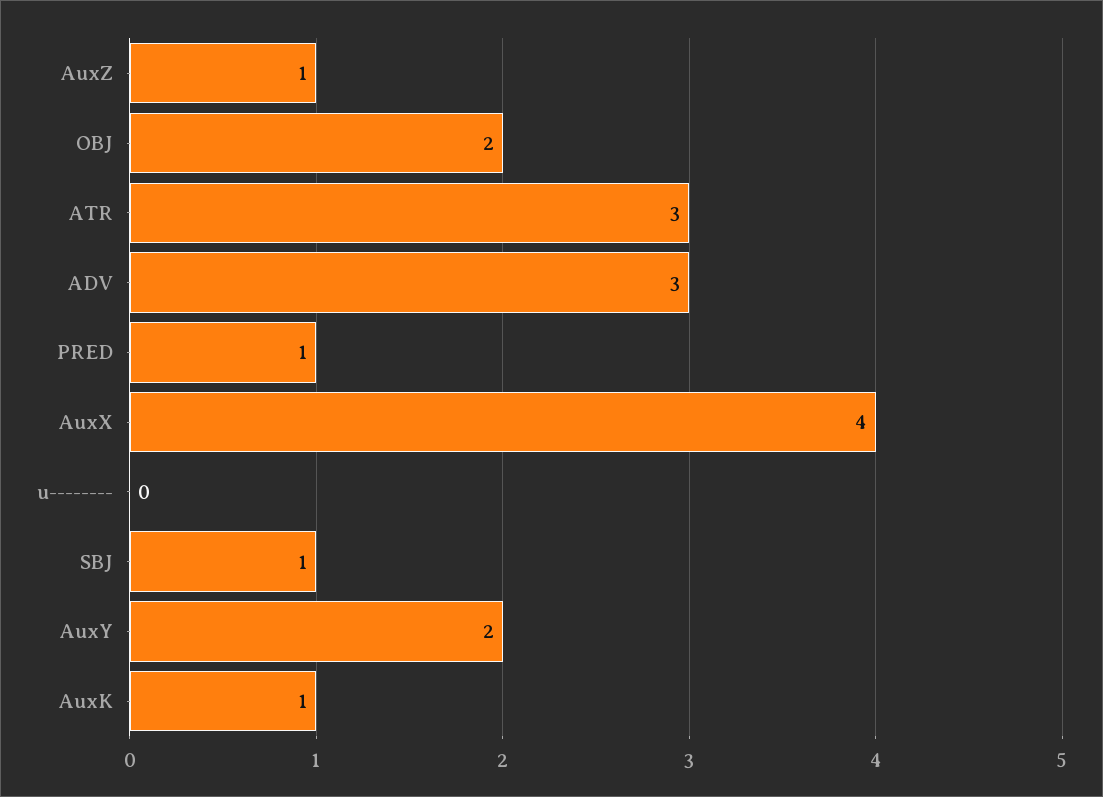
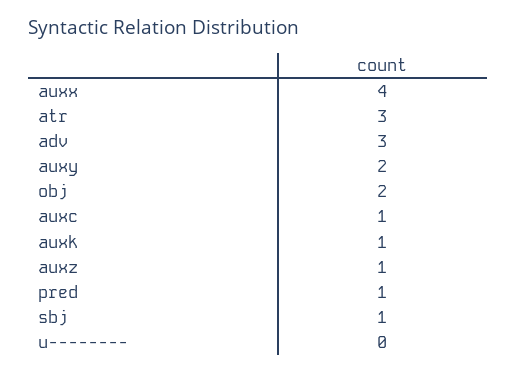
auxc: none -> 1

